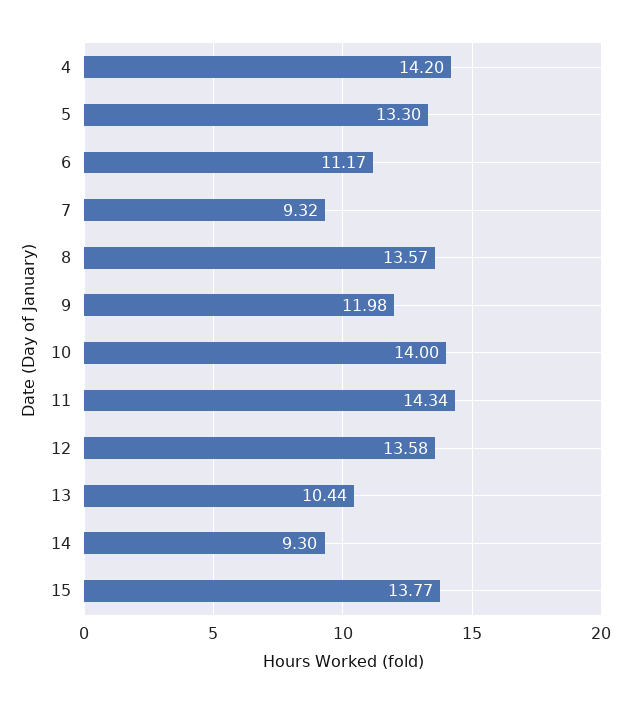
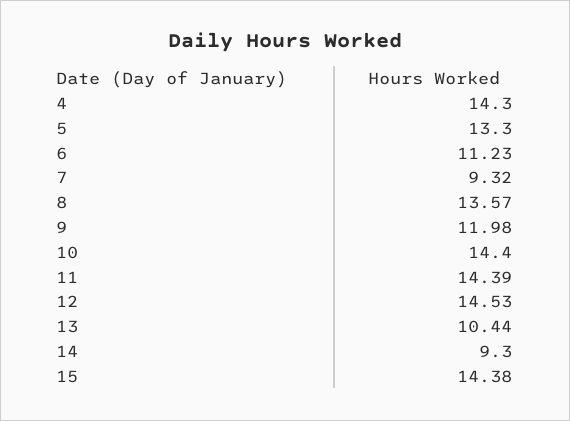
4: 14.2 -> 14.3
6: 11.17 -> 11.23
10: 14 -> 14.4
11: 14.34 -> 14.39
12: 13.58 -> 14.53
15: 13.77 -> 14.38

